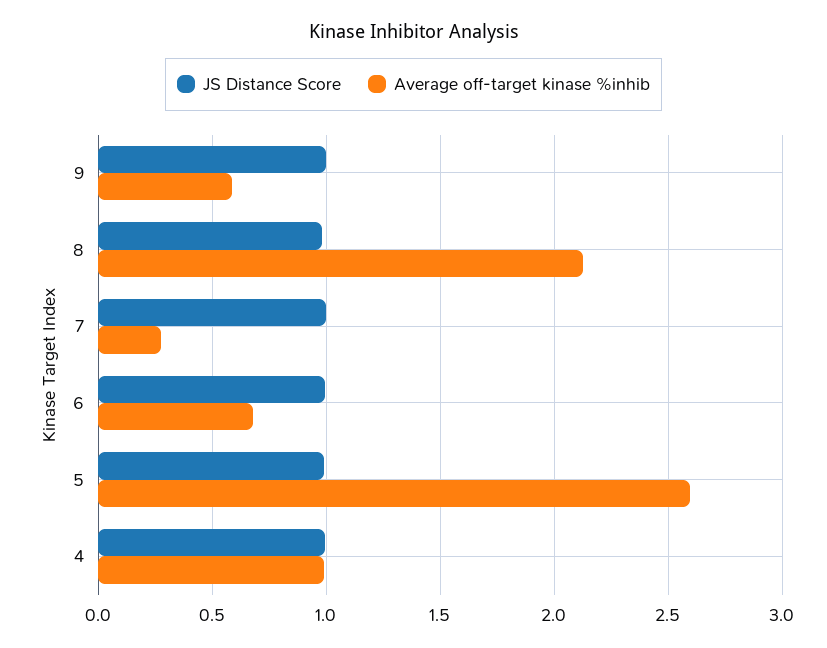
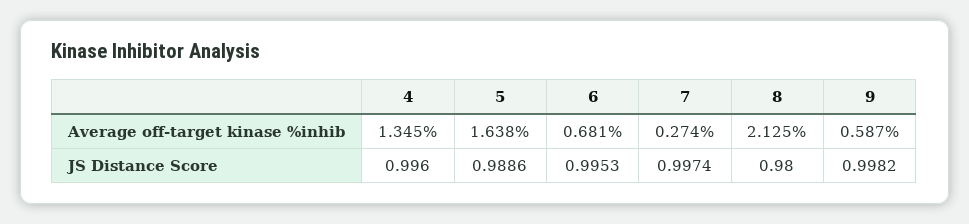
Average off-target kinase %inhib, 5: 2.6 -> 1.638
Average off-target kinase %inhib, 4: 1 -> 1.345

